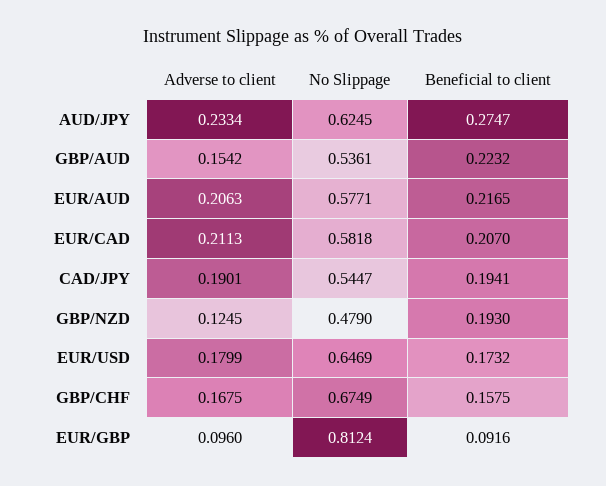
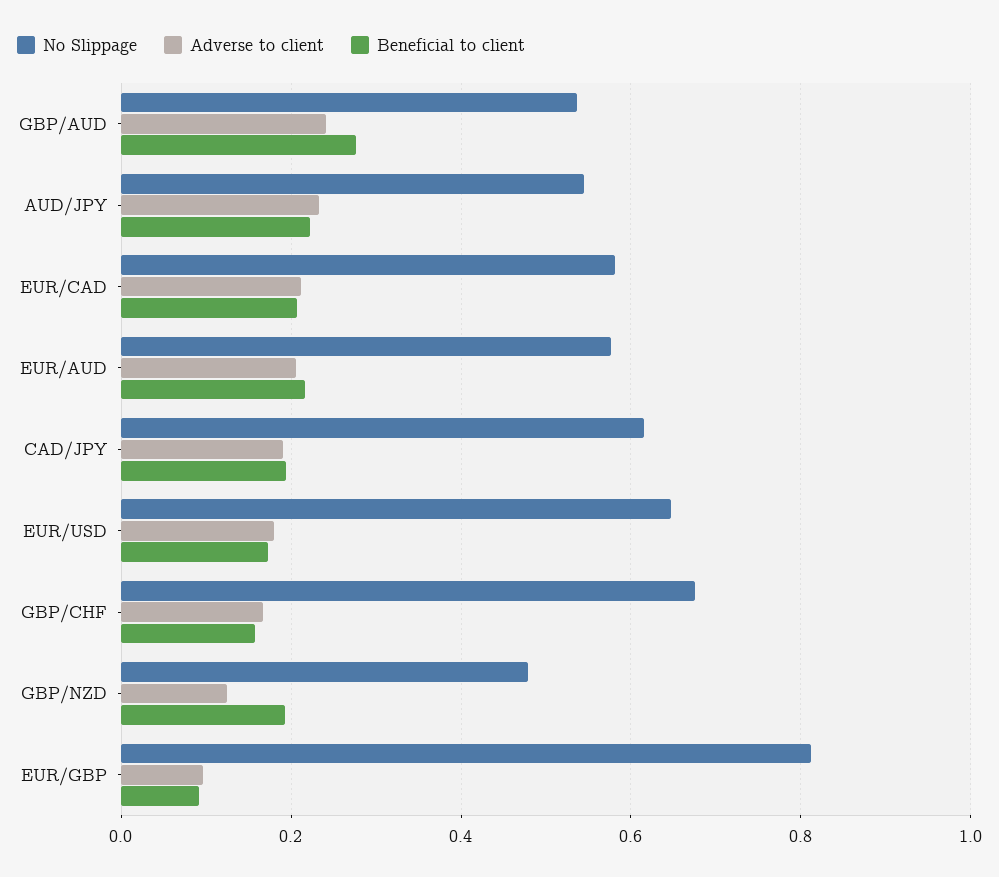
No Slippage, AUD/JPY: 0.6245 -> 0.54
Beneficial to client, AUD/JPY: 0.2747 -> 0.22
Adverse to client, GBP/AUD: 0.1542 -> 0.24
Beneficial to client, GBP/AUD: 0.2232 -> 0.28
No Slippage, CAD/JPY: 0.5447 -> 0.62

